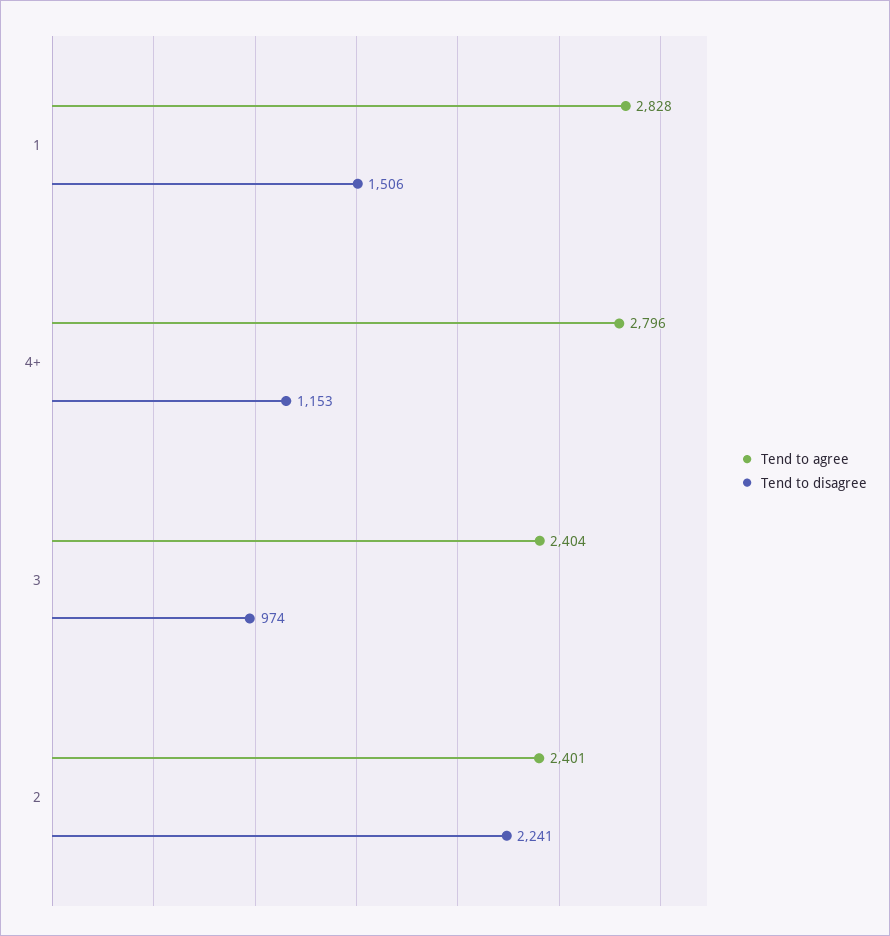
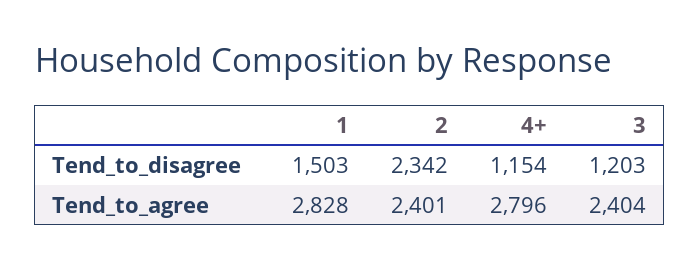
Tend to disagree, 1: 1506 -> 1503
Tend to disagree, 4+: 1153 -> 1154
Tend to disagree, 3: 974 -> 1203
Tend to disagree, 2: 2241 -> 2342

